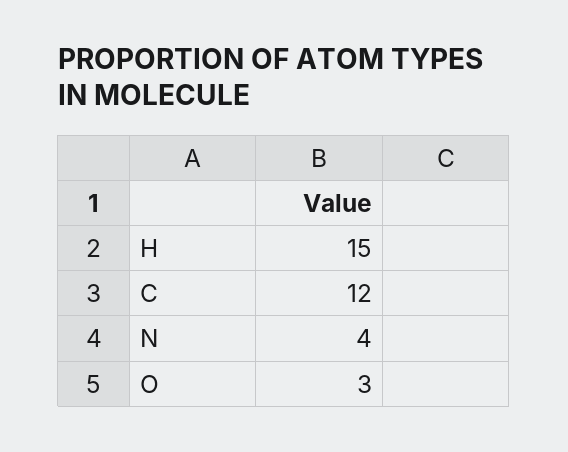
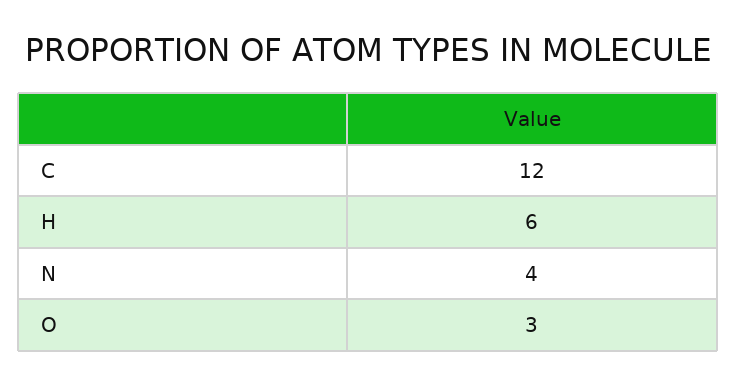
H: 15 -> 6

